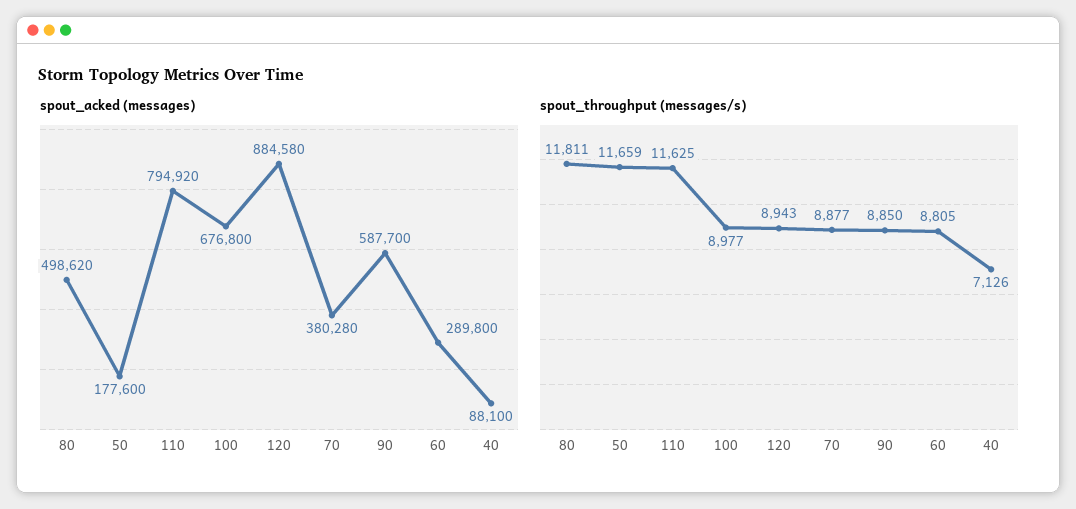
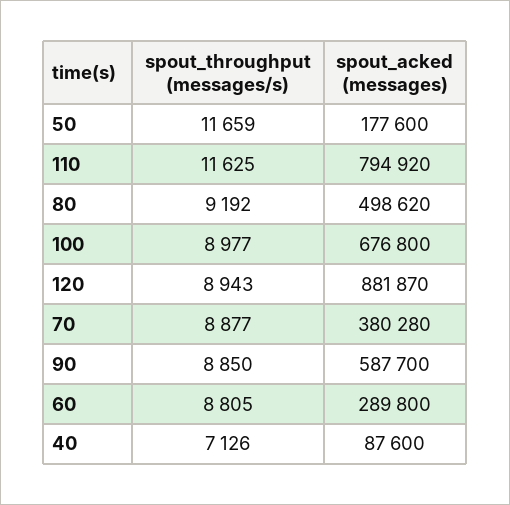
spout_acked (messages), 120: 884580 -> 881870
spout_acked (messages), 40: 88100 -> 87600
spout_throughput (messages/s), 80: 11811 -> 9192

